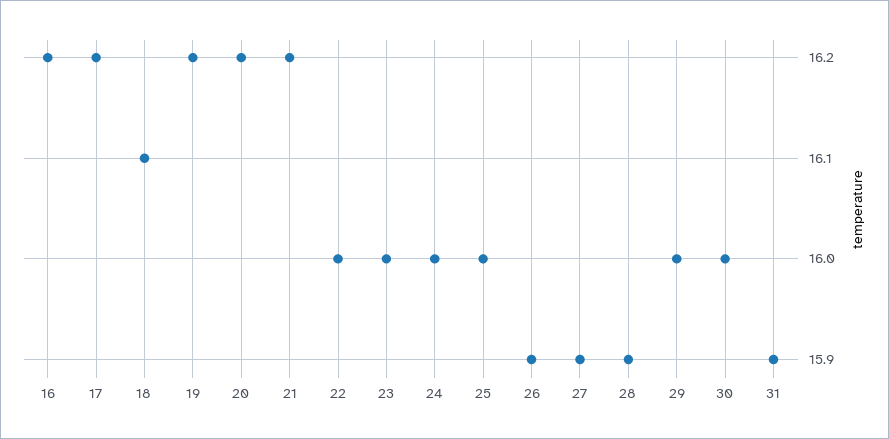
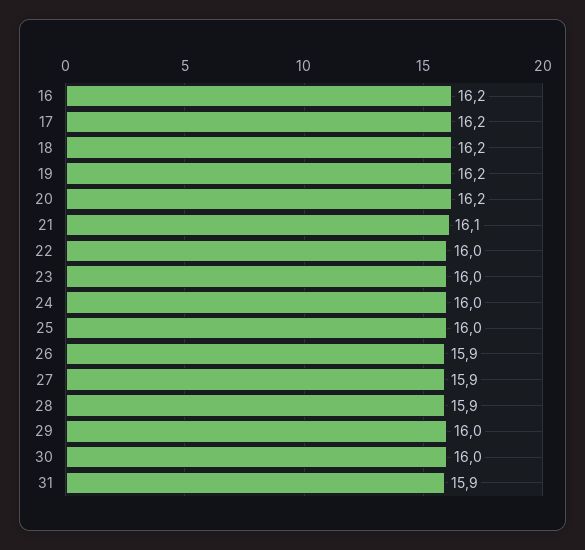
18: 16.1 -> 16.2
21: 16.2 -> 16.1

